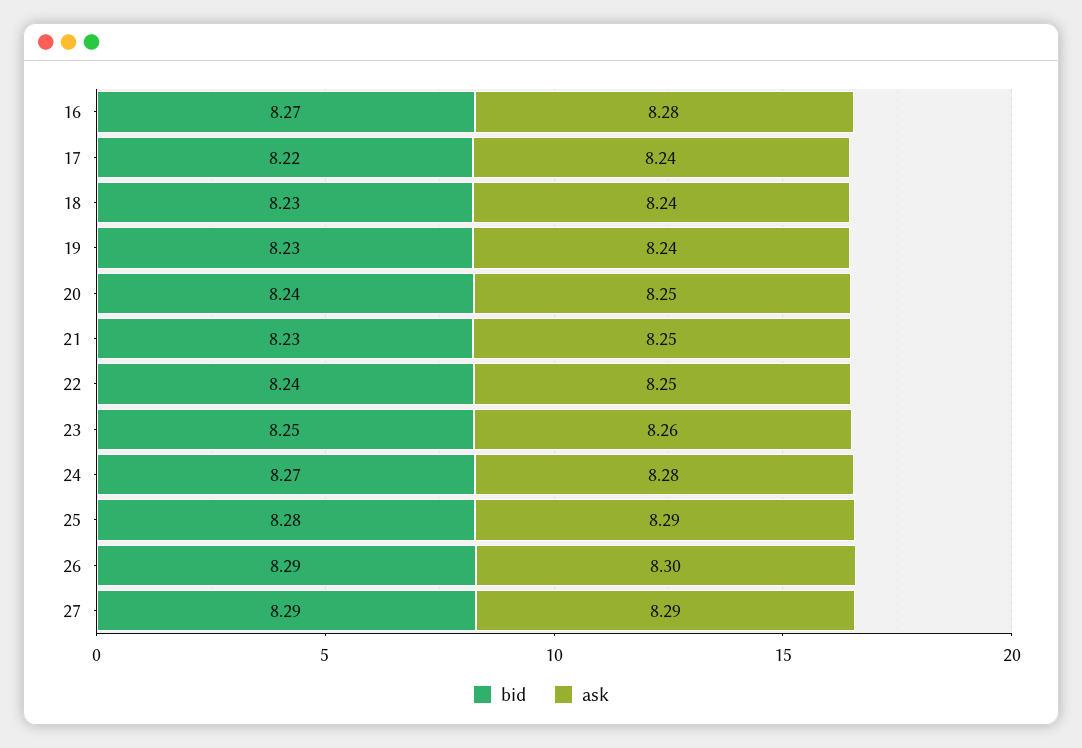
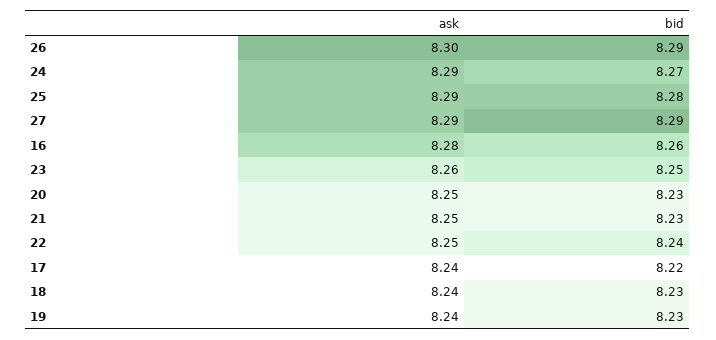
bid, 16: 8.27 -> 8.26
bid, 20: 8.24 -> 8.23
ask, 24: 8.28 -> 8.29

